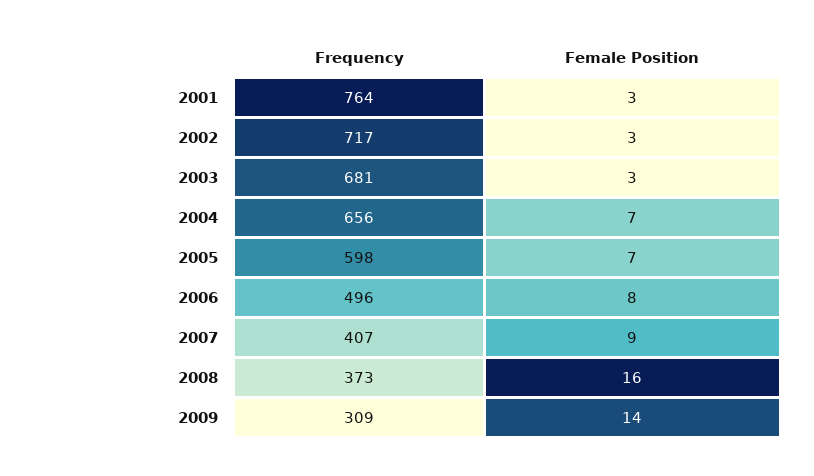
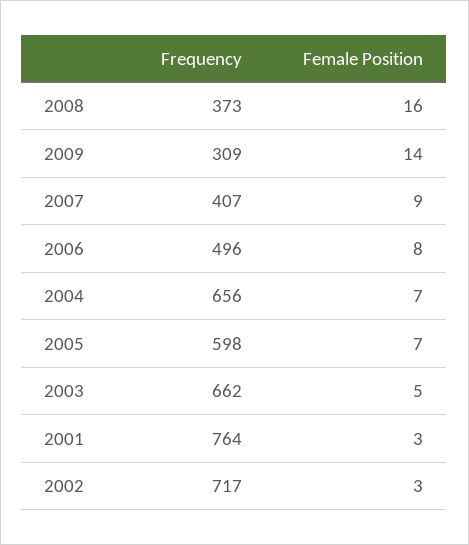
Frequency, 2003: 681 -> 662
Female Position, 2003: 3 -> 5

